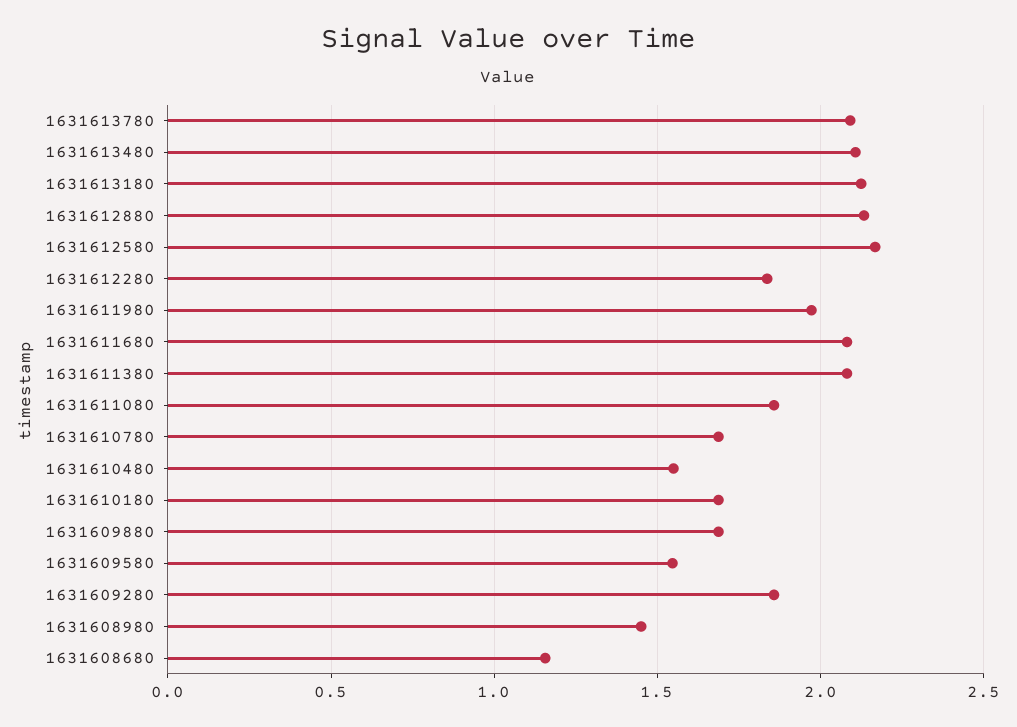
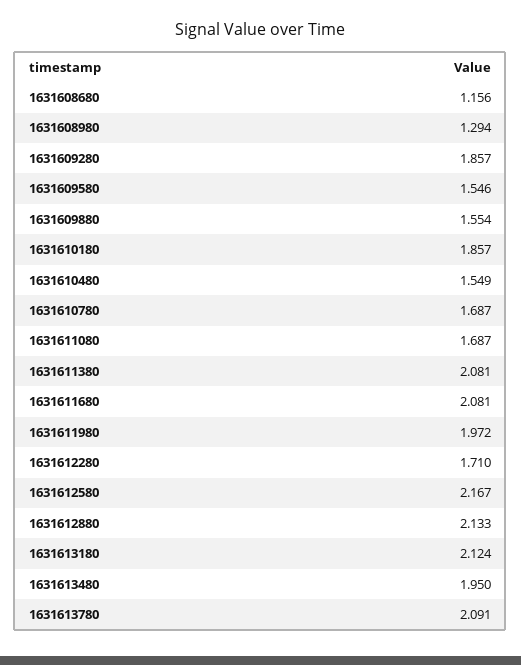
1631613480: 2.1 -> 1.95
1631612280: 1.85 -> 1.71
1631611080: 1.85 -> 1.687
1631610180: 1.7 -> 1.857
1631609880: 1.7 -> 1.554
1631608980: 1.45 -> 1.294

